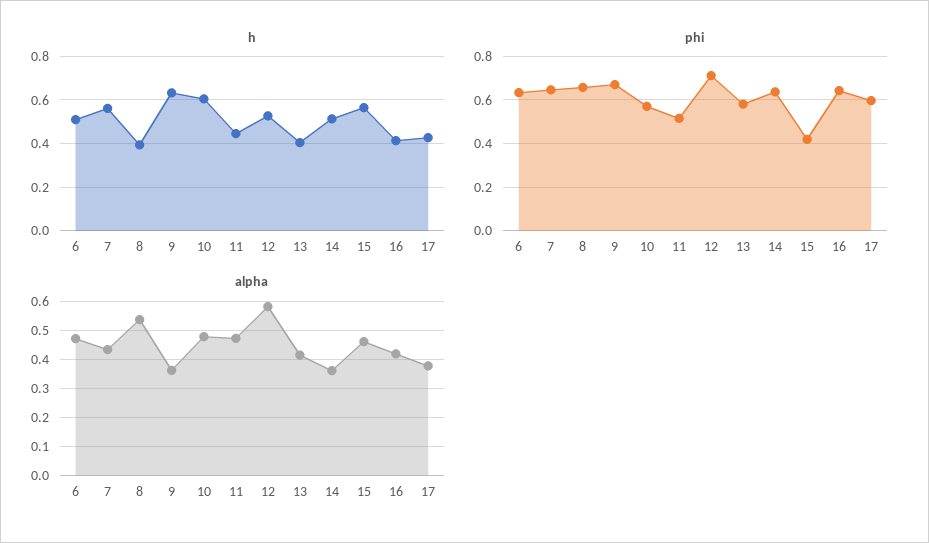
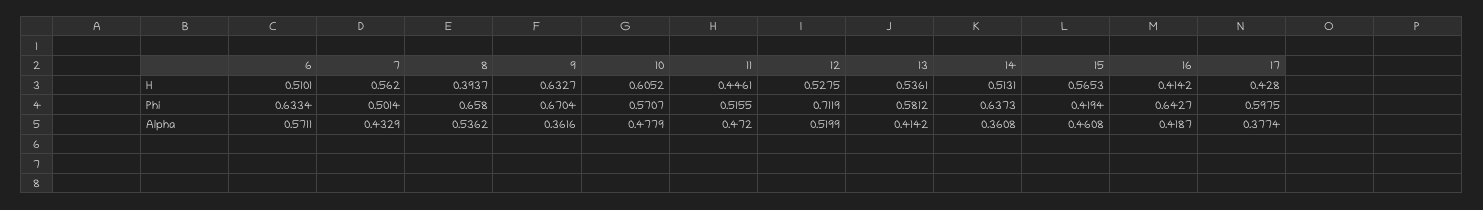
h, 13: 0.4 -> 0.5361
phi, 7: 0.65 -> 0.5014
alpha, 6: 0.475 -> 0.5711
alpha, 12: 0.575 -> 0.5199

